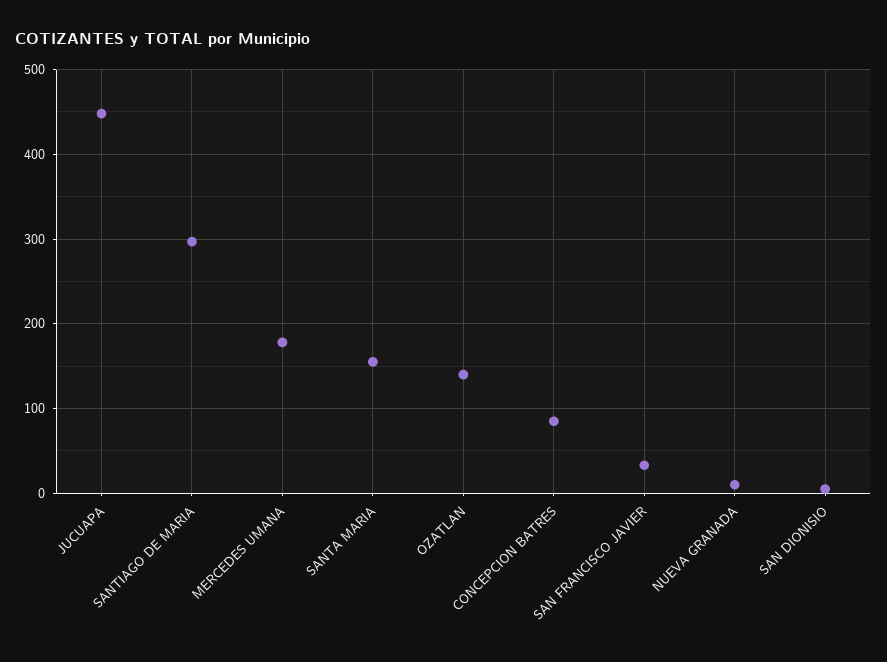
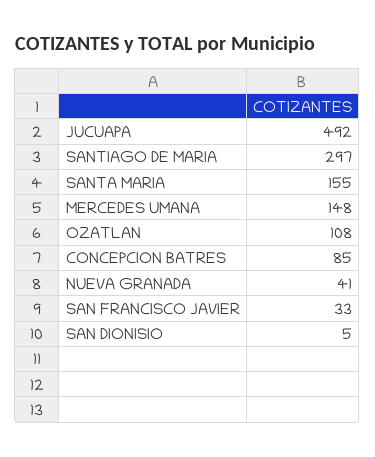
JUCUAPA: 450 -> 492
MERCEDES UMANA: 180 -> 148
OZATLAN: 140 -> 108
NUEVA GRANADA: 10 -> 41

